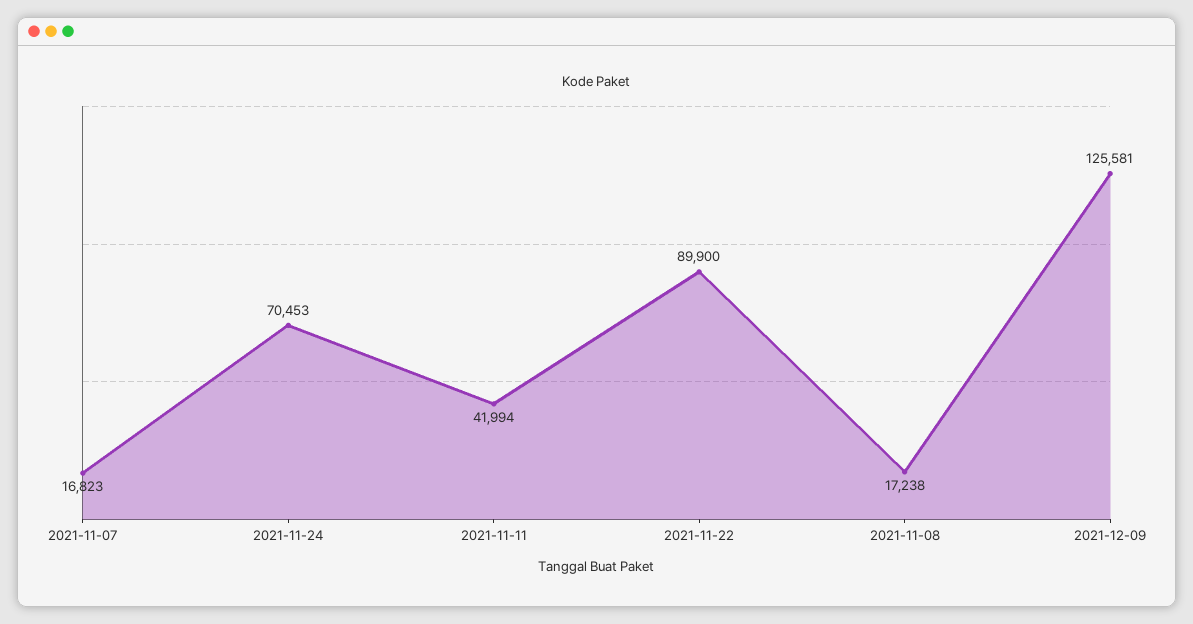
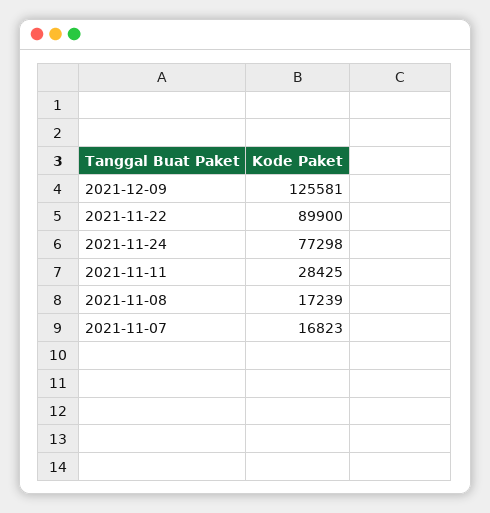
2021-11-24: 70453 -> 77298
2021-11-11: 41994 -> 28425
2021-11-08: 17238 -> 17239

